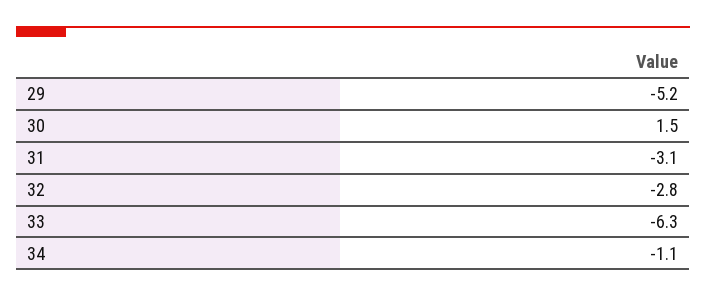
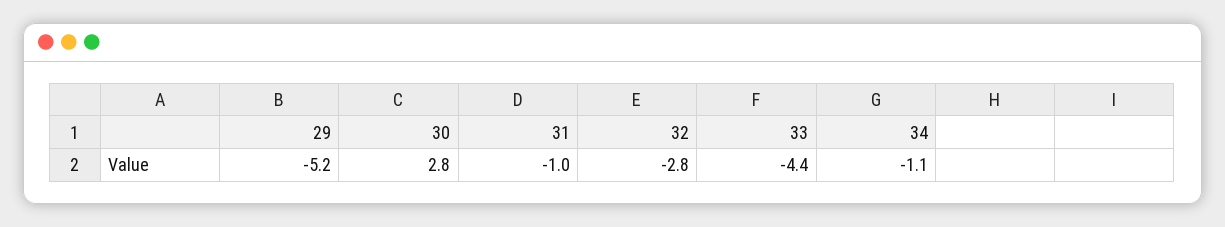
30: 1.5 -> 2.8
31: -3.1 -> -1
33: -6.3 -> -4.4

